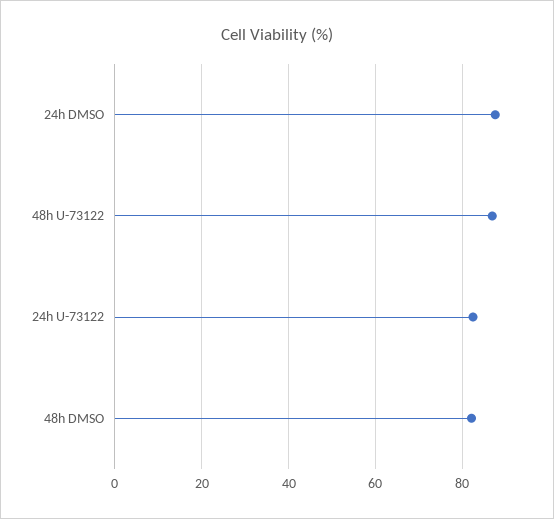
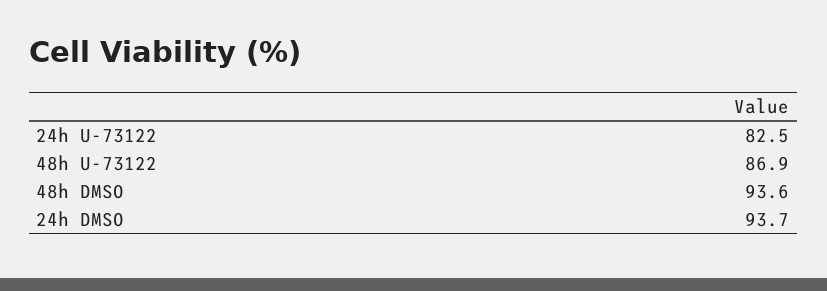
24h DMSO: 88 -> 93.7
48h DMSO: 82 -> 93.6

